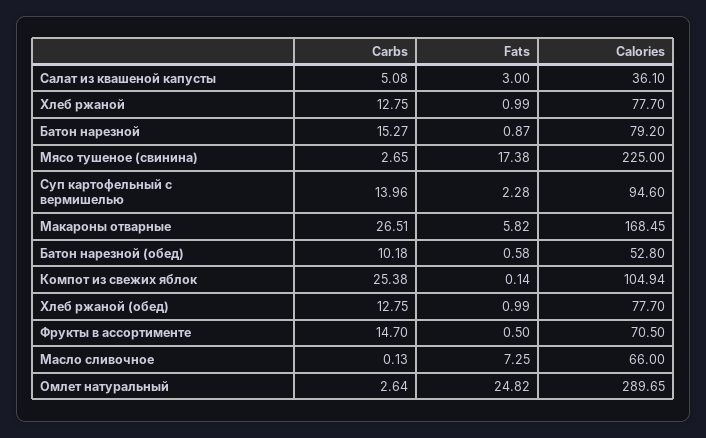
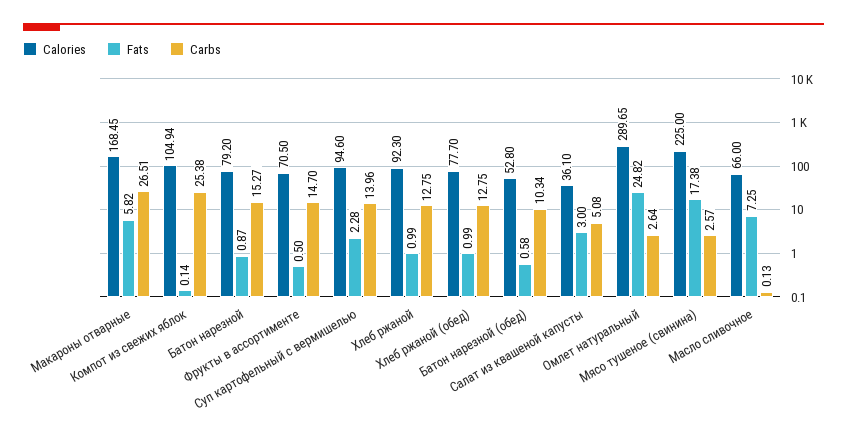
Calories, Хлеб ржаной: 77.7 -> 92.3
Carbs, Мясо тушеное (свинина): 2.65 -> 2.57
Carbs, Батон нарезной (обед): 10.18 -> 10.34

